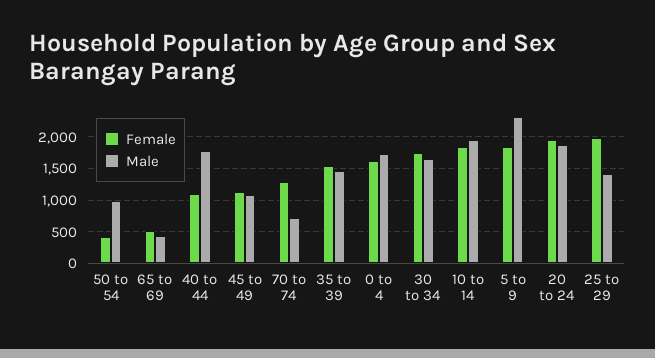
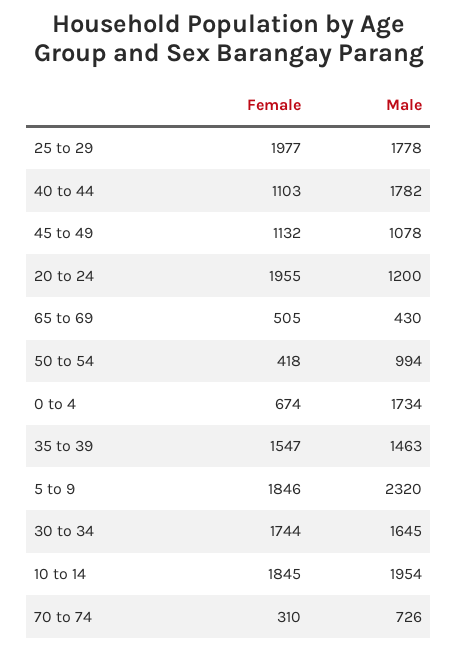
Female, 70 to 74: 1300 -> 310
Female, 0 to 4: 1600 -> 674
Male, 20 to 24: 1900 -> 1200
Male, 25 to 29: 1400 -> 1778

